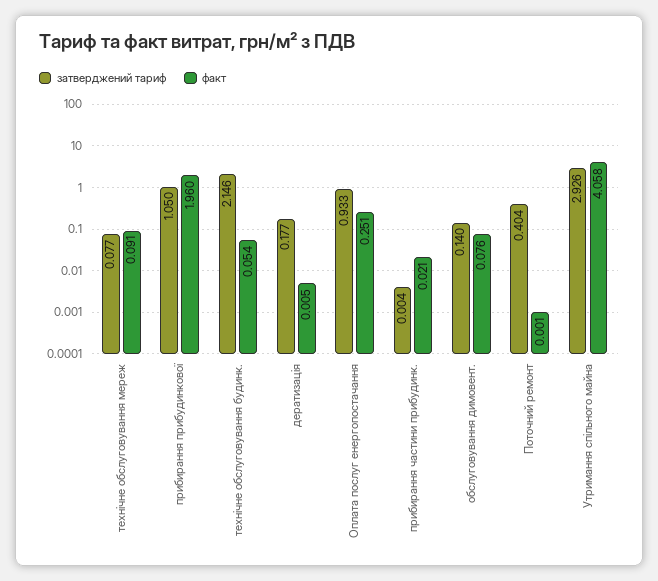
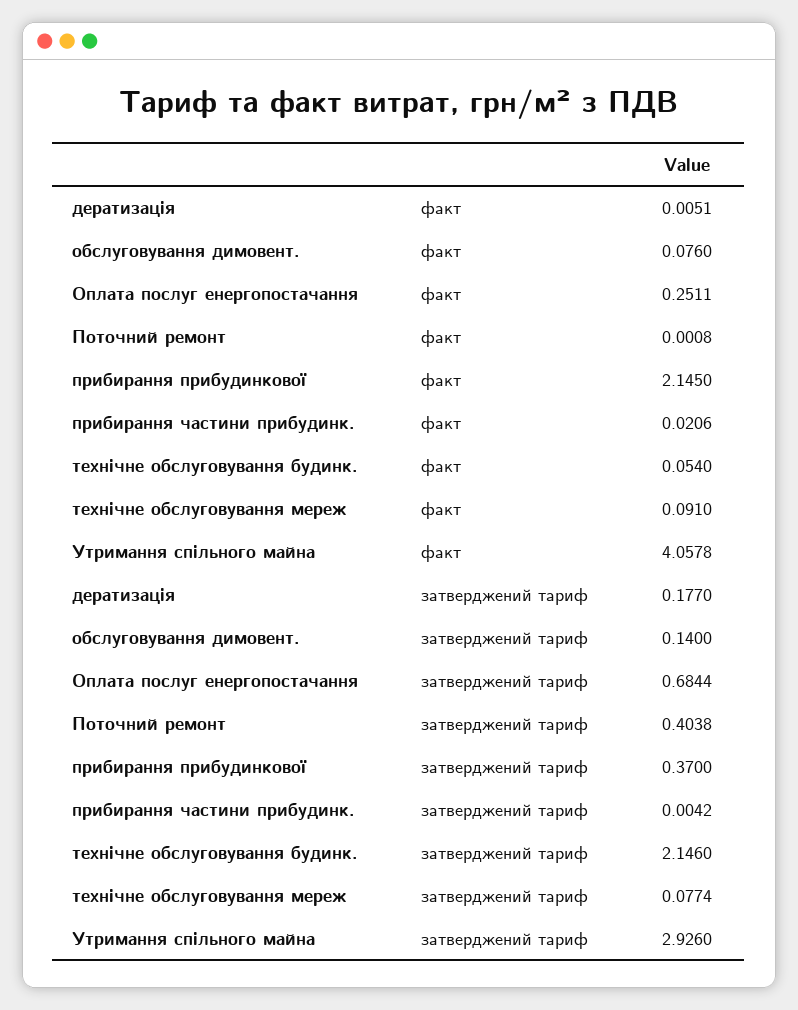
затверджений тариф, прибирання прибудинкової: 1.05 -> 0.37
факт, прибирання прибудинкової: 1.96 -> 2.145
затверджений тариф, Оплата послуг енергопостачання: 0.933 -> 0.6844

